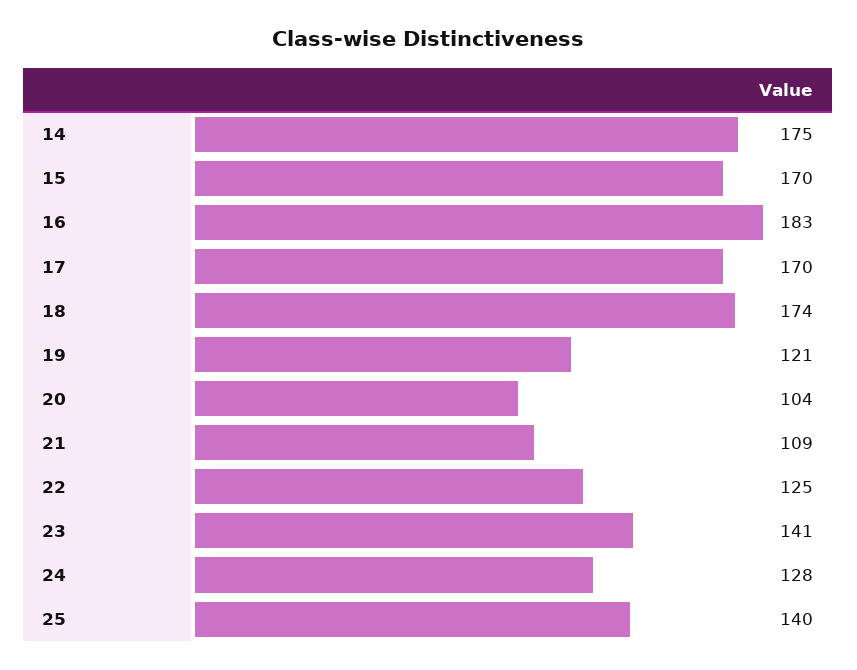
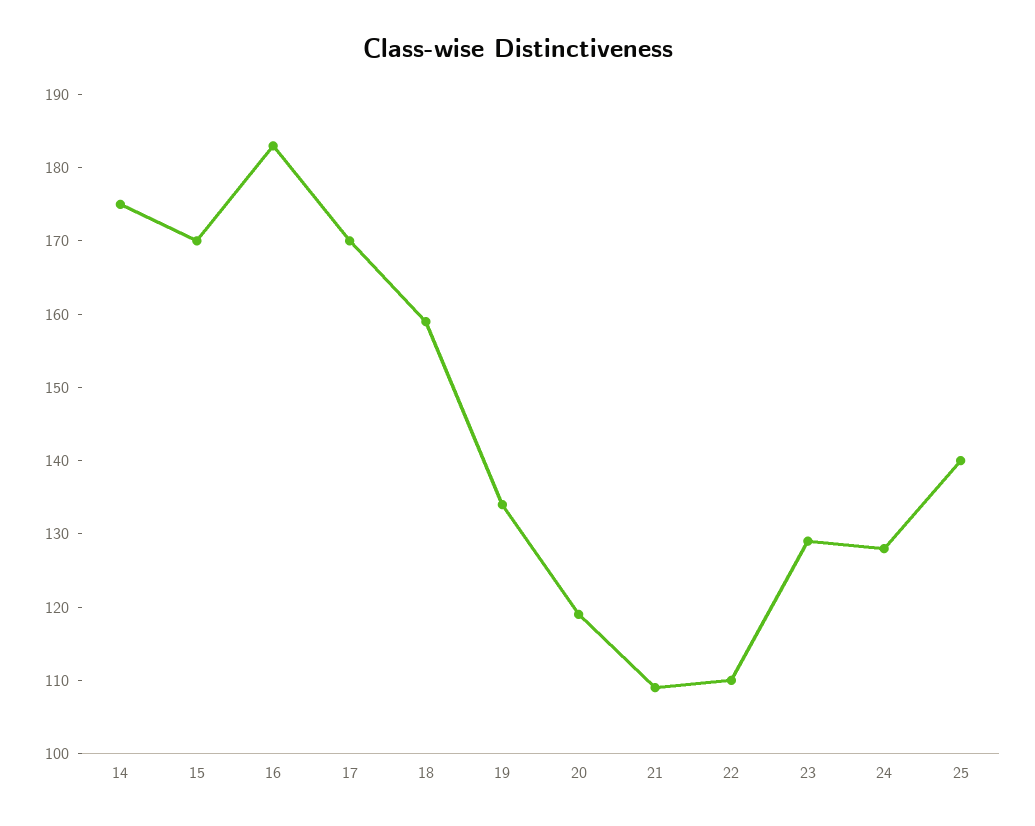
18: 174 -> 160
19: 121 -> 135
20: 104 -> 120
22: 125 -> 110
23: 141 -> 130

